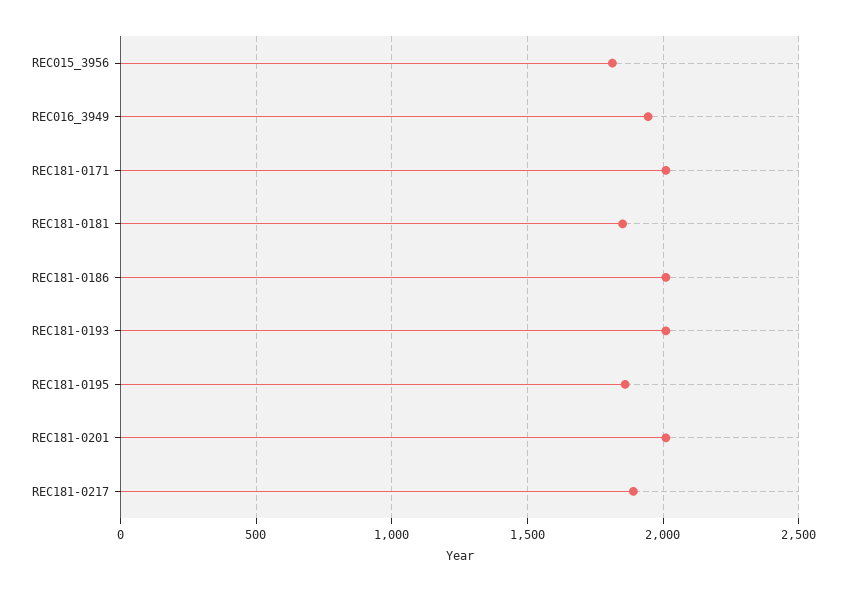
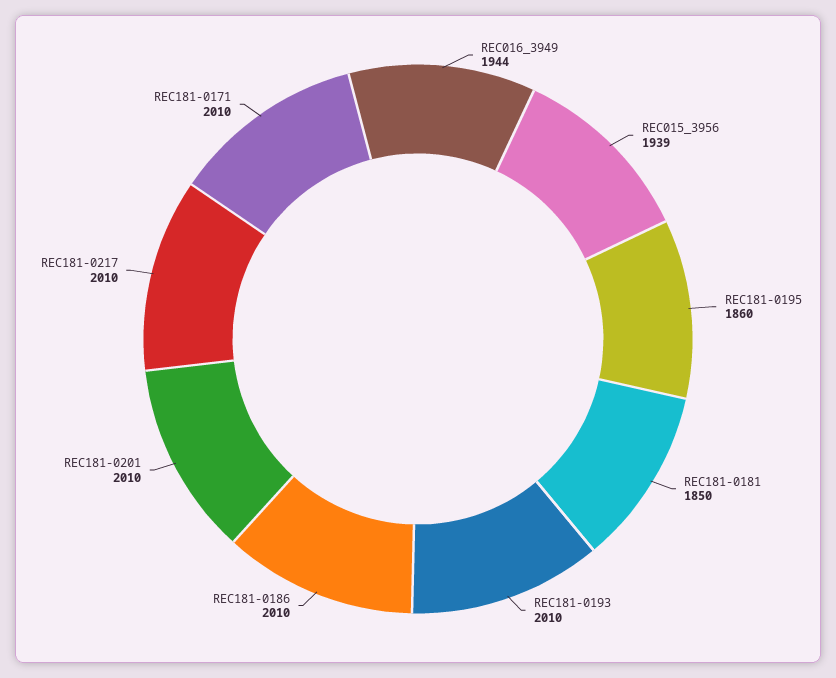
REC015_3956: 1800 -> 1939
REC181-0217: 1900 -> 2010

